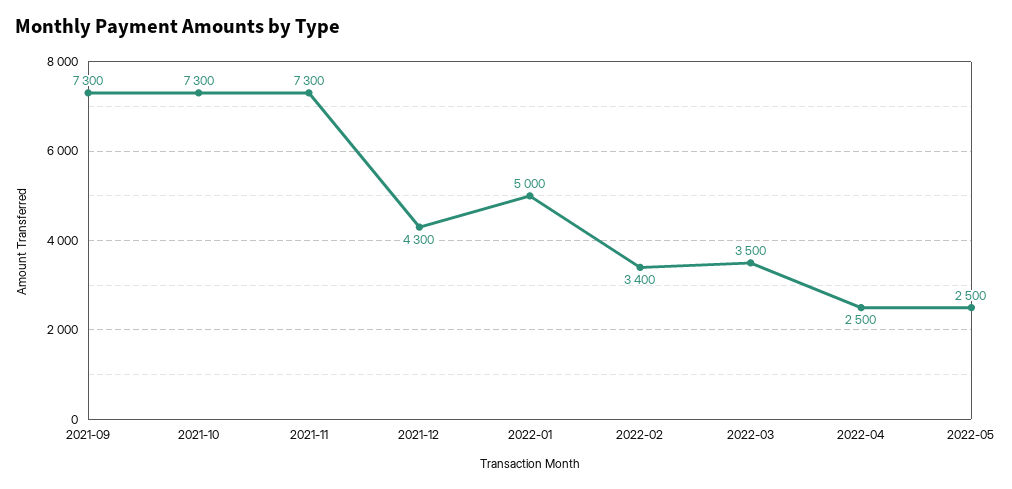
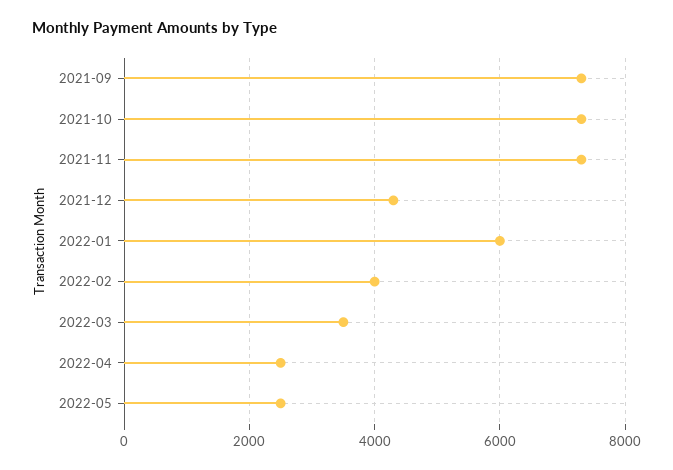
2022-01: 5000 -> 6000
2022-02: 3400 -> 4000

